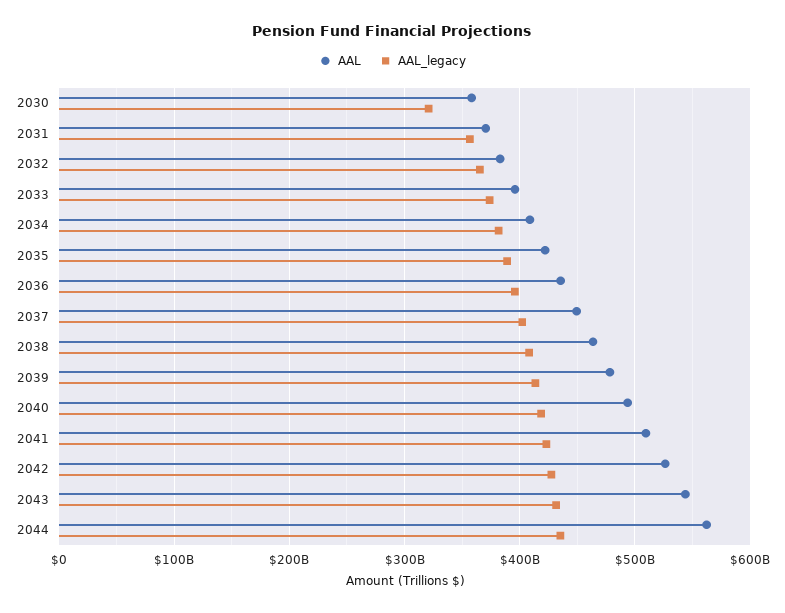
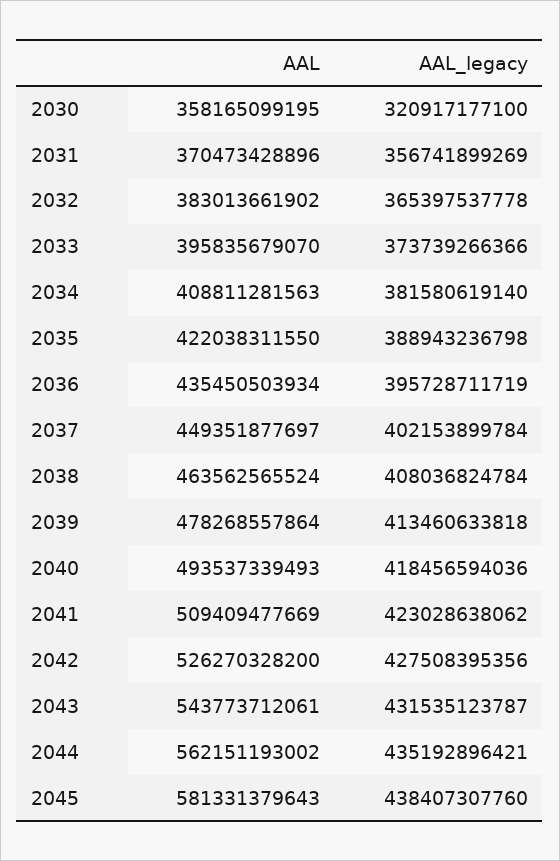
AAL, 2045: none -> 581331379643
AAL_legacy, 2045: none -> 438407307760

